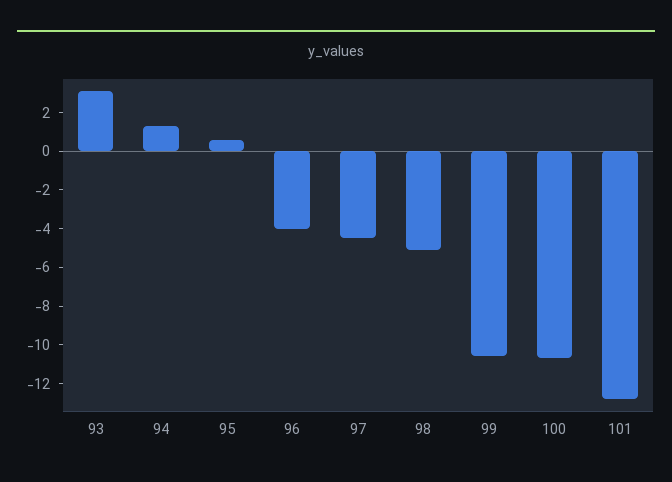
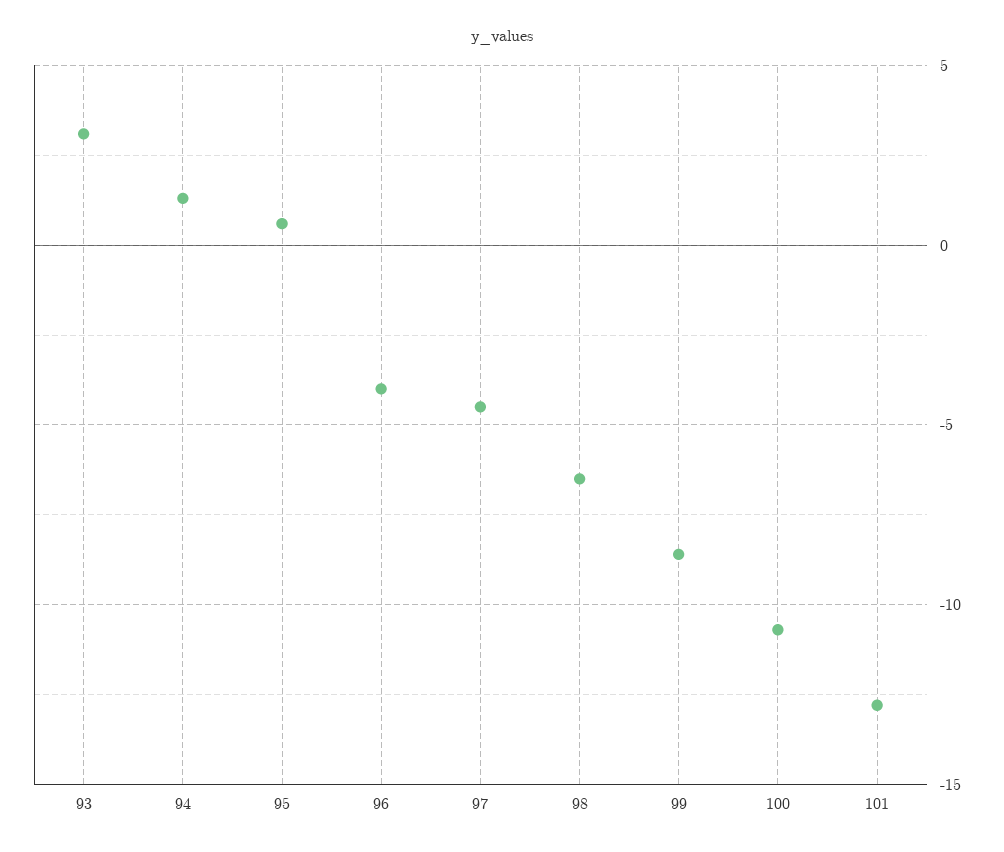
98: -5 -> -6.5
99: -10.5 -> -8.5

